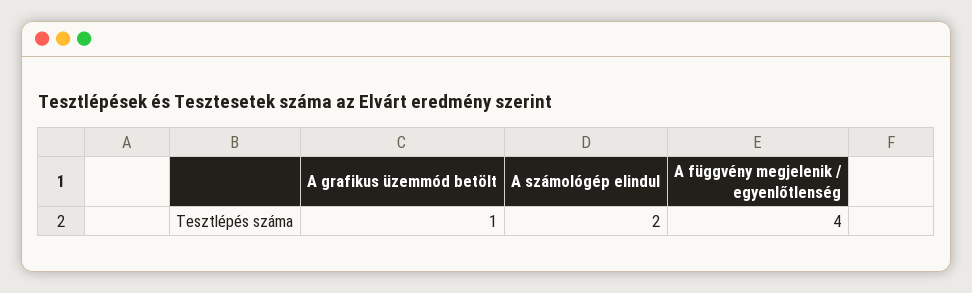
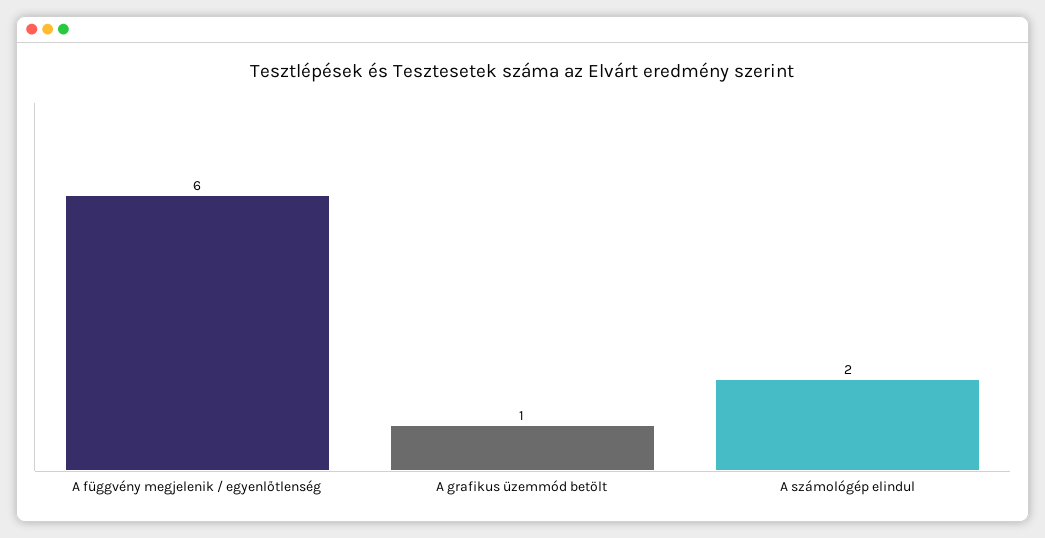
A függvény megjelenik / egyenlőtlenség: 4 -> 6

